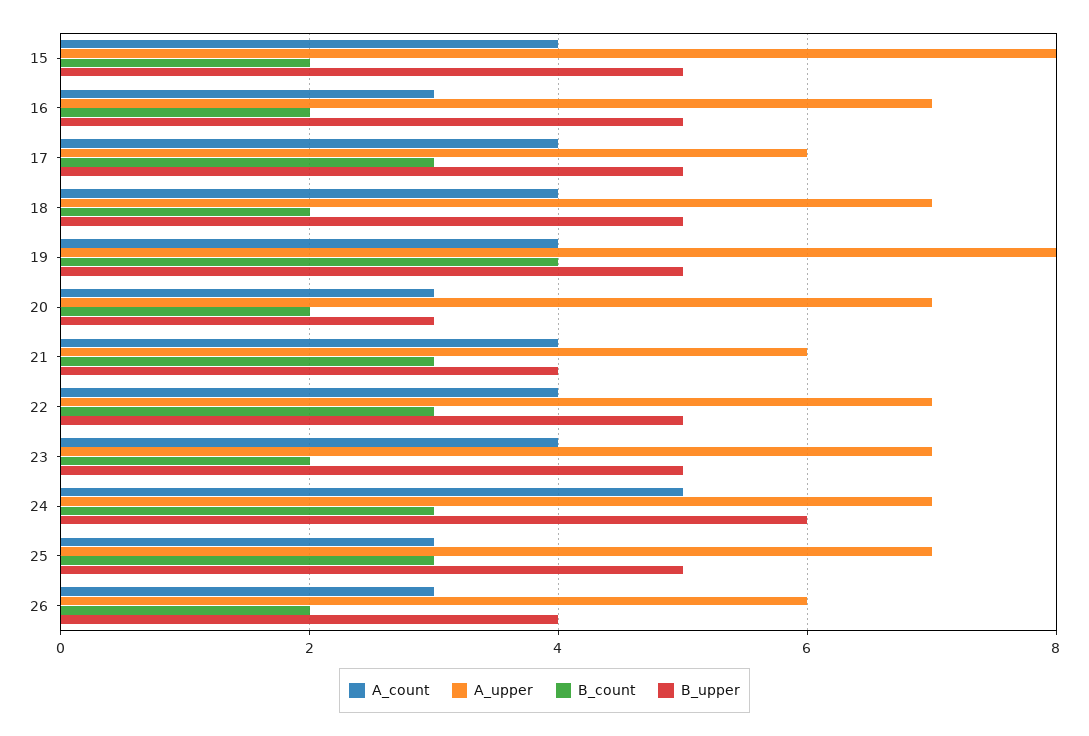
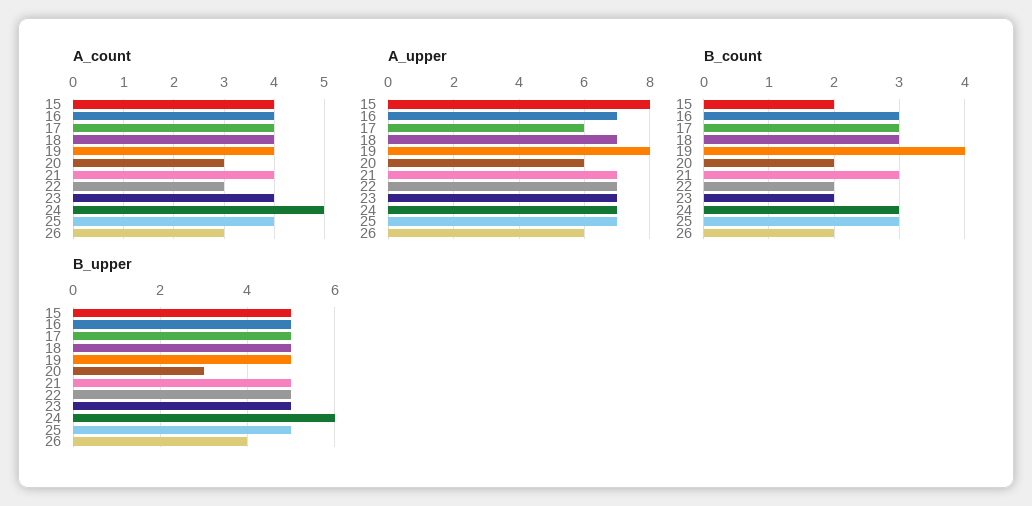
A_count, 16: 3 -> 4
B_count, 16: 2 -> 3
B_count, 18: 2 -> 3
A_upper, 20: 7 -> 6
A_upper, 21: 6 -> 7
B_upper, 21: 4 -> 5
A_count, 22: 4 -> 3
B_count, 22: 3 -> 2
A_count, 25: 3 -> 4

